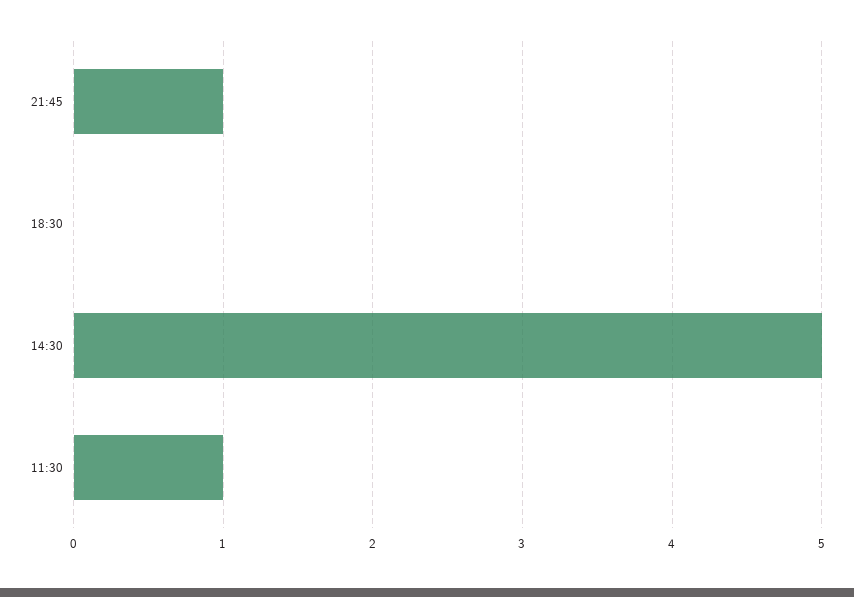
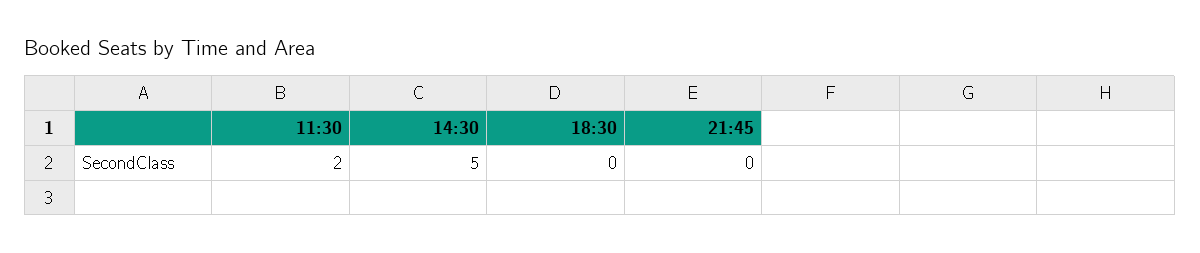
21:45: 1 -> 0
11:30: 1 -> 2

